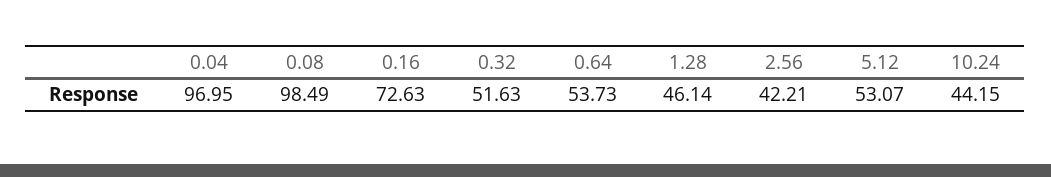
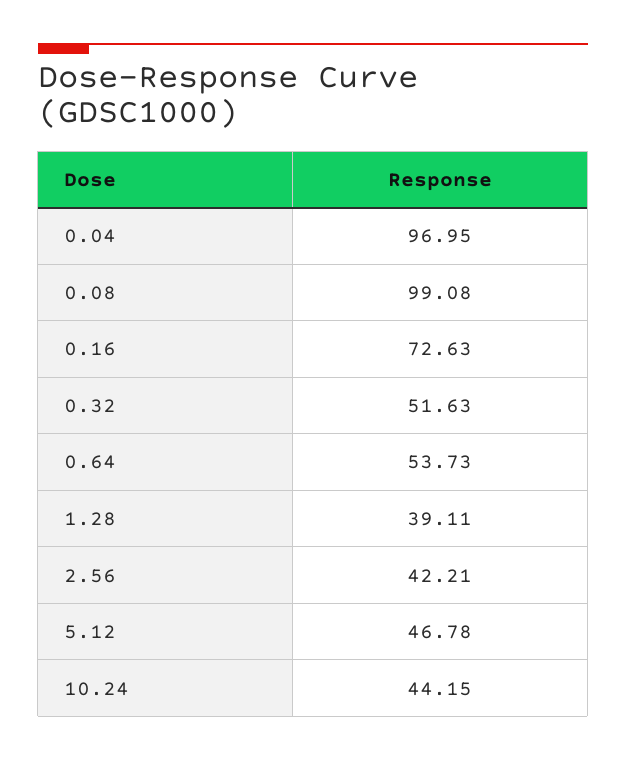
0.08: 98.49 -> 99.08
1.28: 46.14 -> 39.11
5.12: 53.07 -> 46.78

